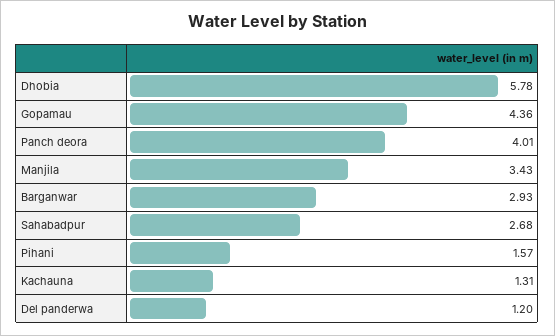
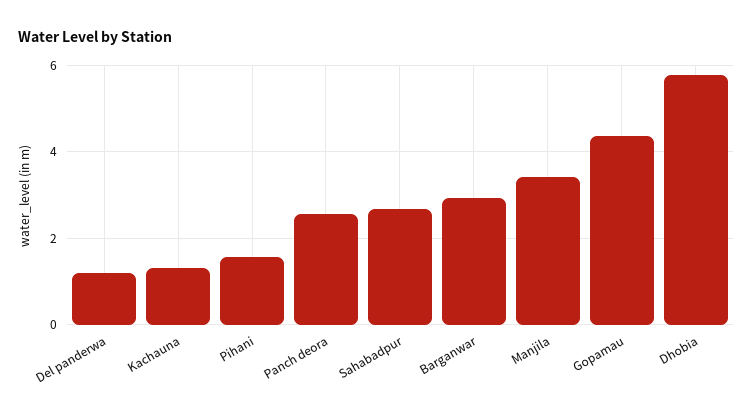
Panch deora: 4.01 -> 2.6

